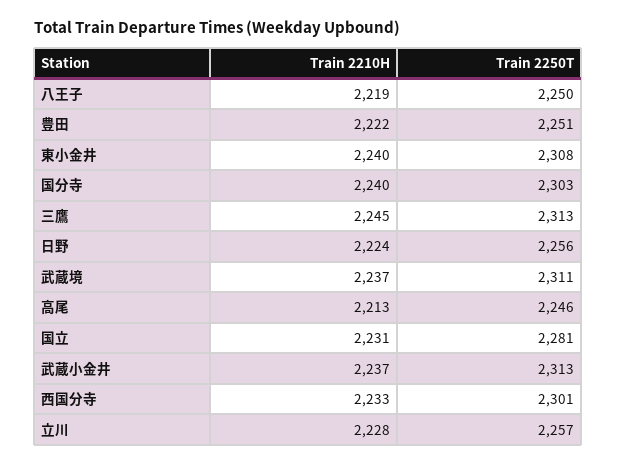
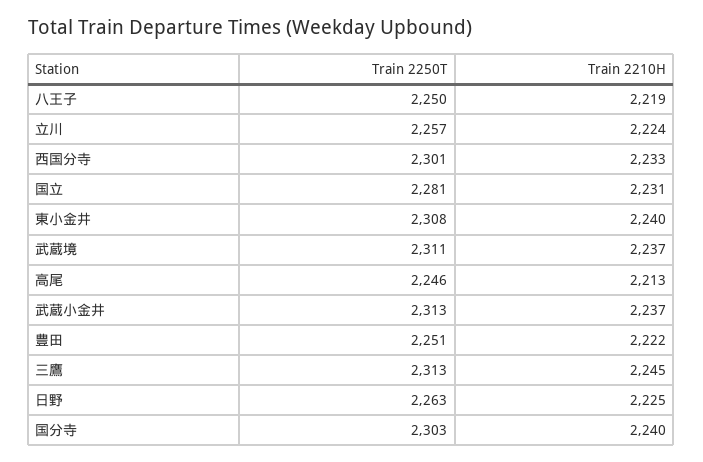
Train 2210H, 日野: 2224 -> 2225
Train 2250T, 日野: 2256 -> 2263
Train 2210H, 立川: 2228 -> 2224

